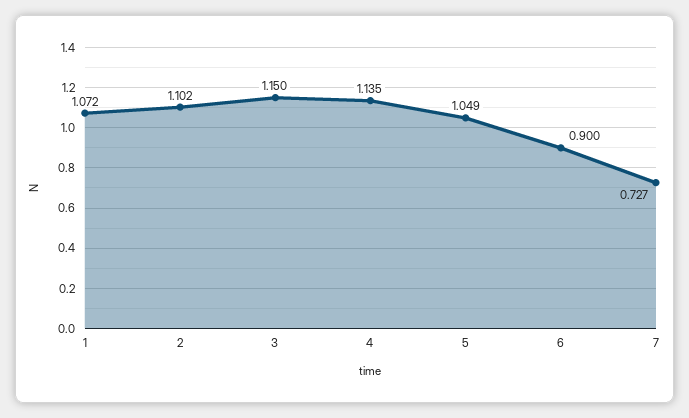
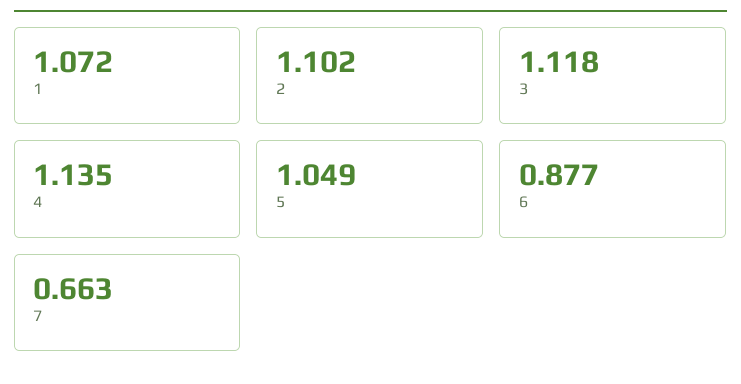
3: 1.15 -> 1.118
6: 0.9 -> 0.877
7: 0.727 -> 0.663

